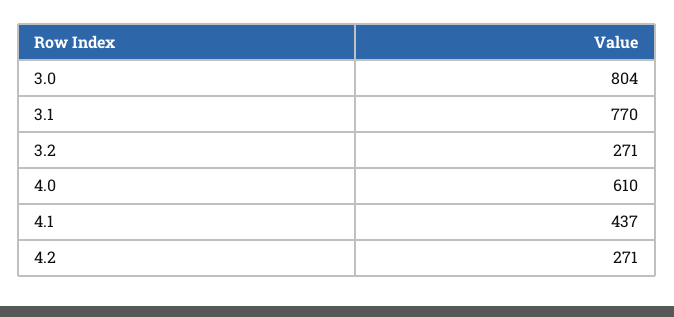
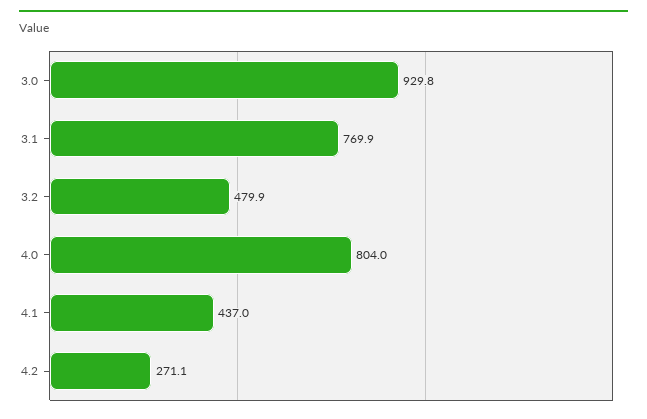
3.0: 804 -> 929.8
3.2: 271 -> 479.9
4.0: 610 -> 804

